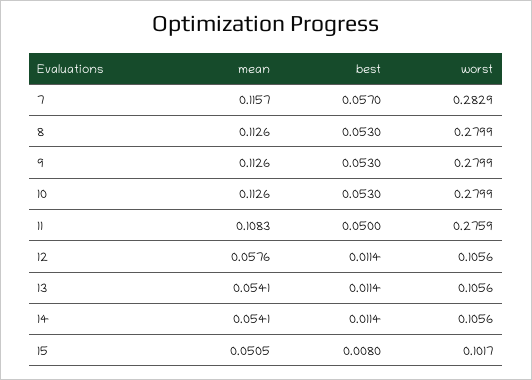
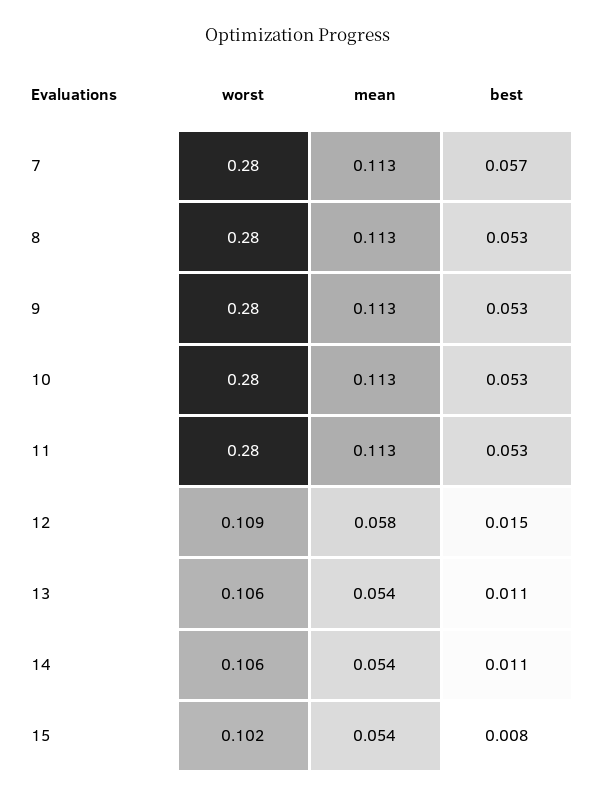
mean, 7: 0.1157 -> 0.113
worst, 7: 0.2829 -> 0.28
mean, 11: 0.1083 -> 0.113
best, 11: 0.05 -> 0.053
worst, 11: 0.2759 -> 0.28
best, 12: 0.0114 -> 0.015
worst, 12: 0.1056 -> 0.109
mean, 15: 0.0505 -> 0.054

